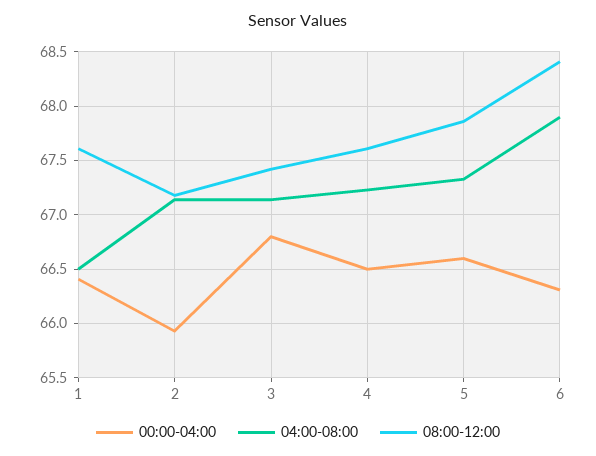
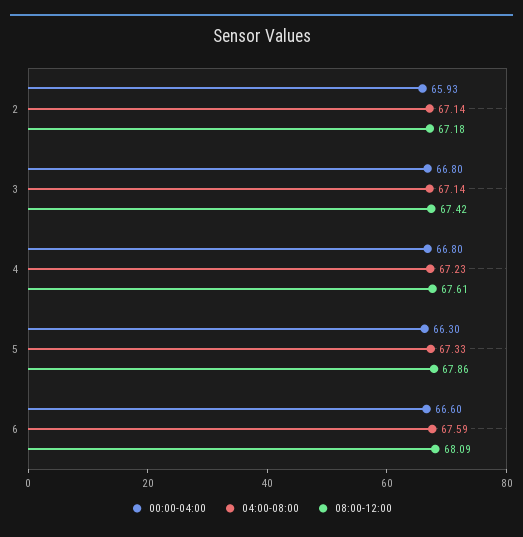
00:00-04:00, 1: 66.4 -> none
04:00-08:00, 1: 66.5 -> none
08:00-12:00, 1: 67.6 -> none
00:00-04:00, 4: 66.5 -> 66.8
00:00-04:00, 5: 66.6 -> 66.3
00:00-04:00, 6: 66.3 -> 66.6
04:00-08:00, 6: 67.9 -> 67.59
08:00-12:00, 6: 68.4 -> 68.09

